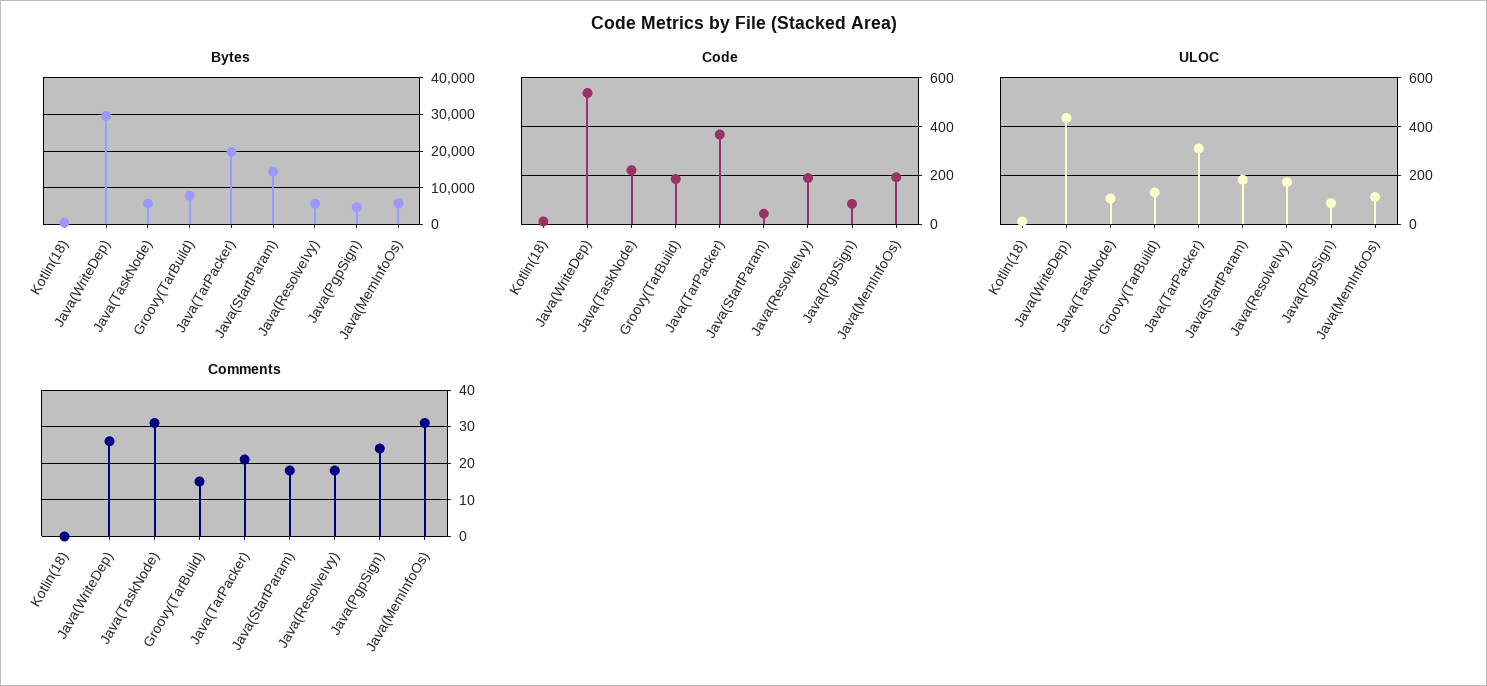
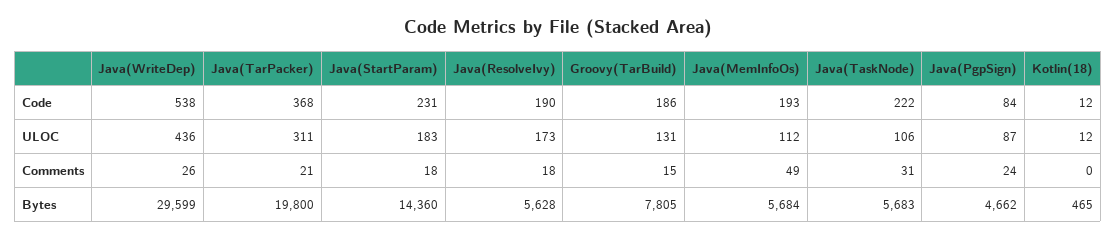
Code, Java(StartParam): 50 -> 231
Comments, Java(MemInfoOs): 30 -> 49

